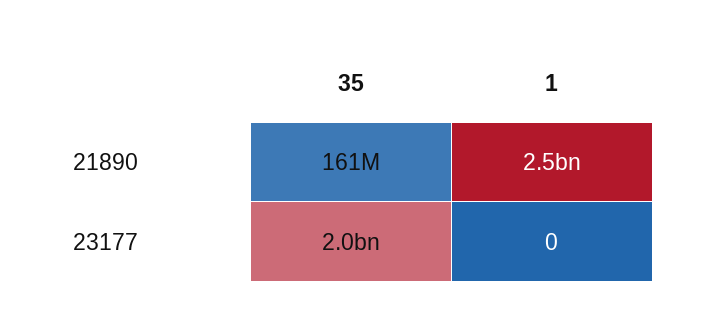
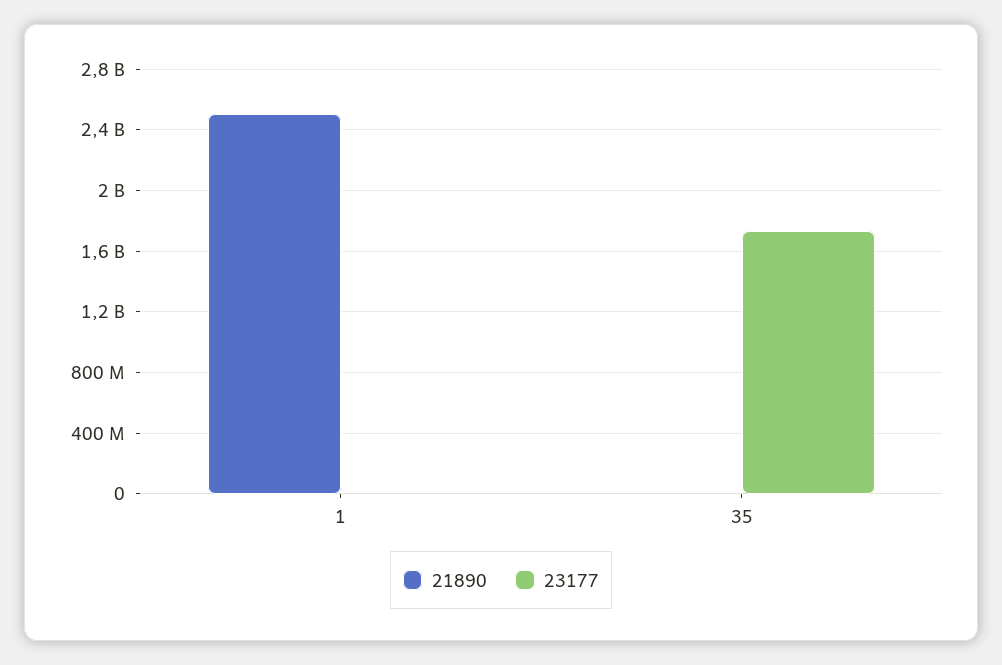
21890, 35: 161000000 -> 0
23177, 35: 2000000000 -> 1750000000

